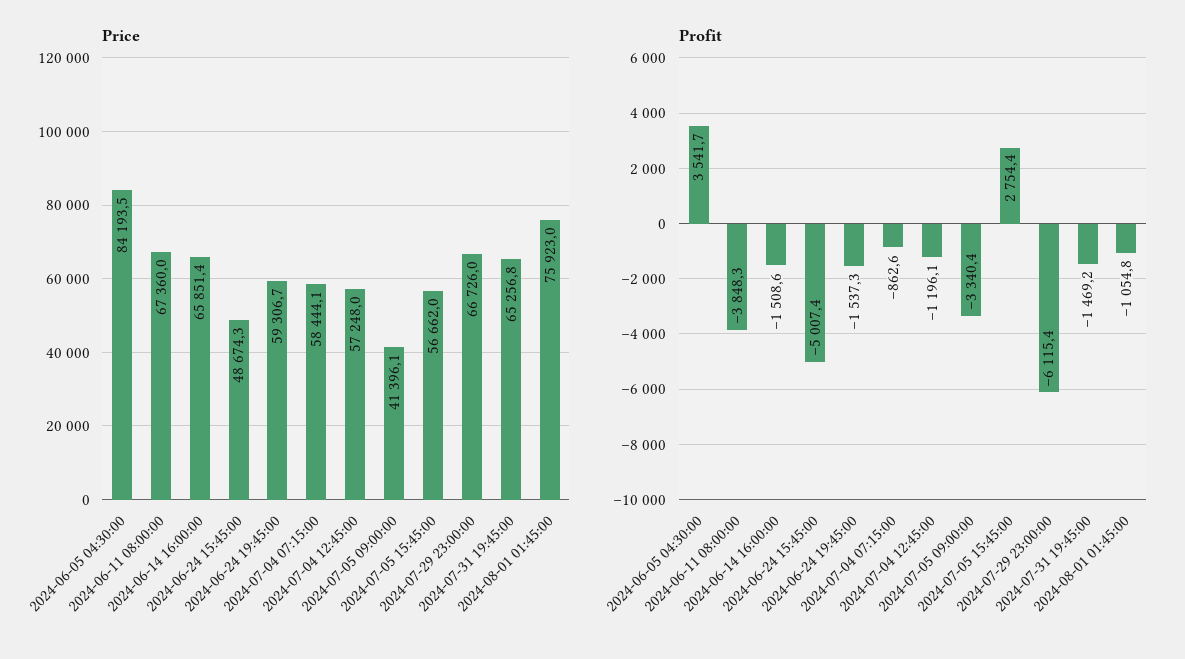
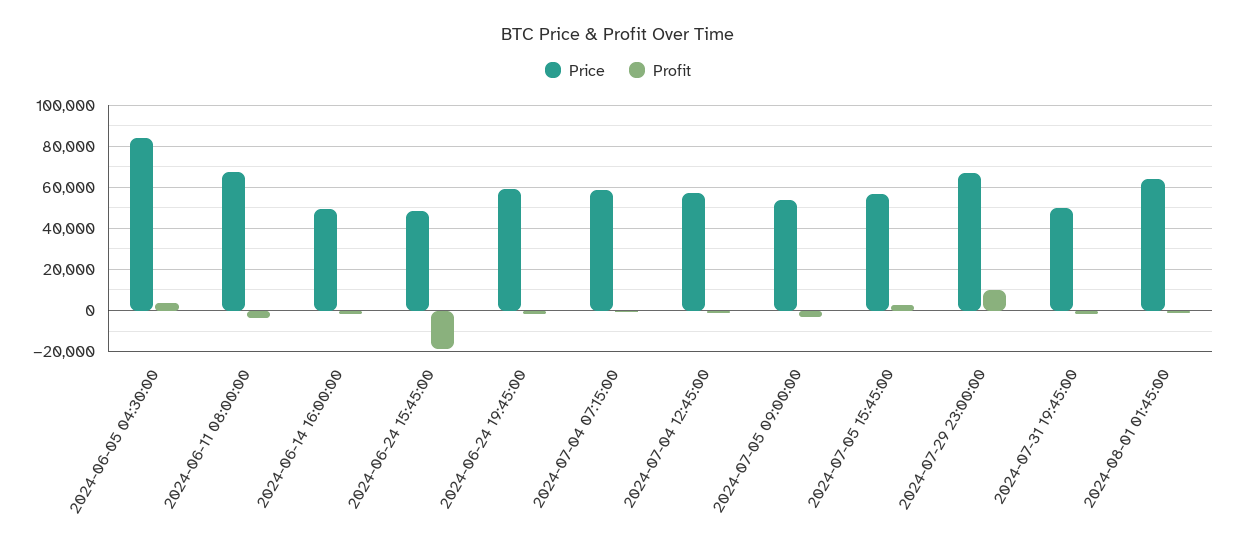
Price, 2024-06-14 16:00:00: 65851.4 -> 50000
Price, 2024-07-05 09:00:00: 41396.1 -> 55000
Price, 2024-07-31 19:45:00: 65256.8 -> 50000
Price, 2024-08-01 01:45:00: 75923 -> 65000
Profit, 2024-06-24 15:45:00: -5007.4 -> -20000
Profit, 2024-07-29 23:00:00: -6115.4 -> 10000

